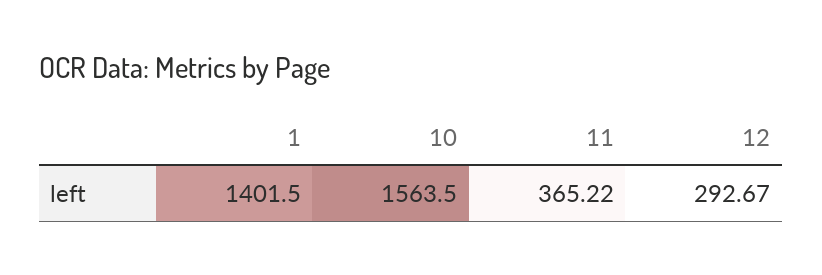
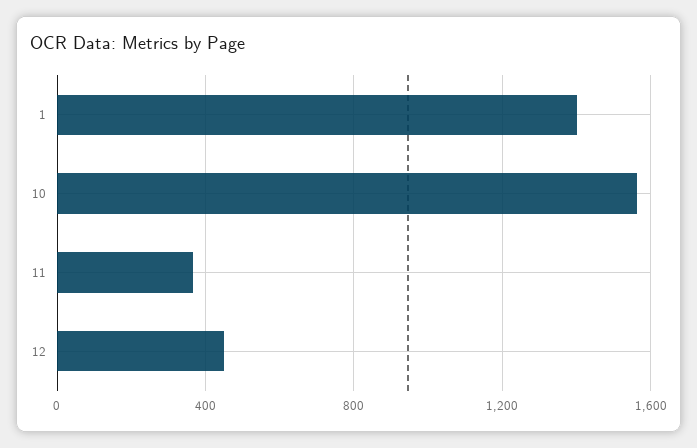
12: 292.67 -> 450

